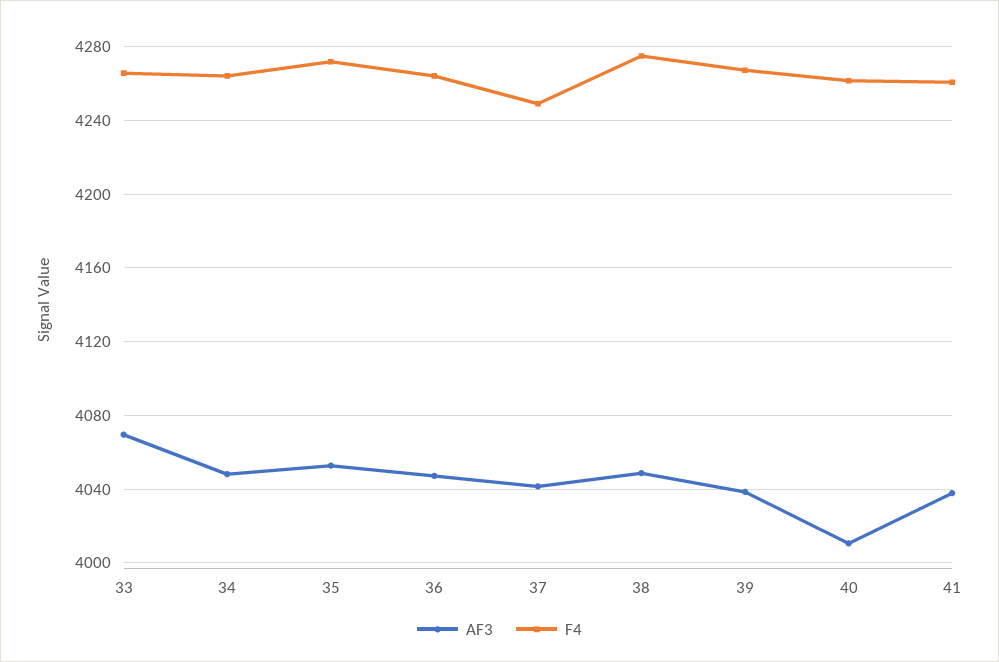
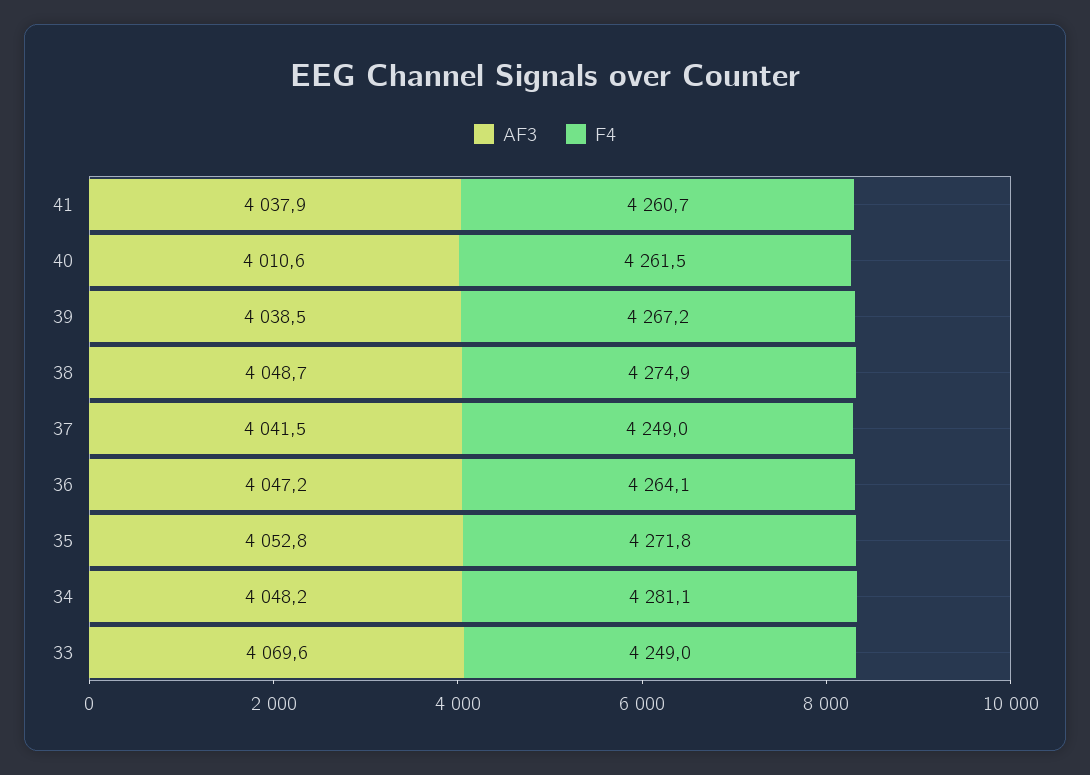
F4, 33: 4265 -> 4249
F4, 34: 4265 -> 4281.1

